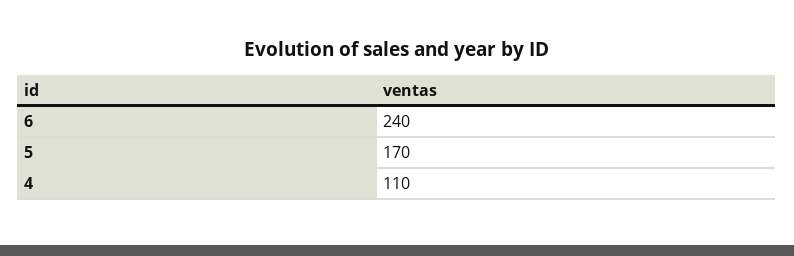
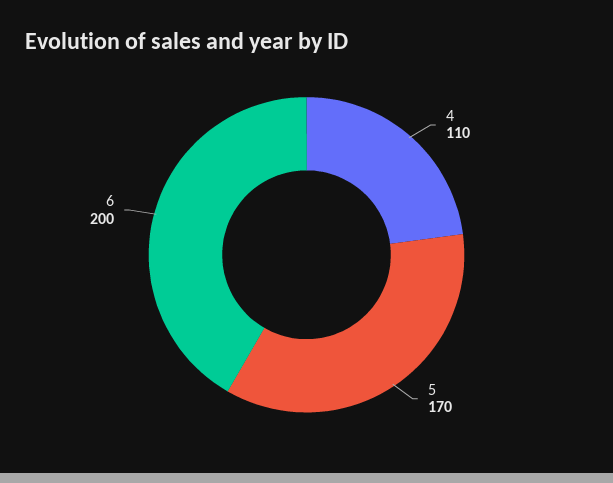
6: 240 -> 200

